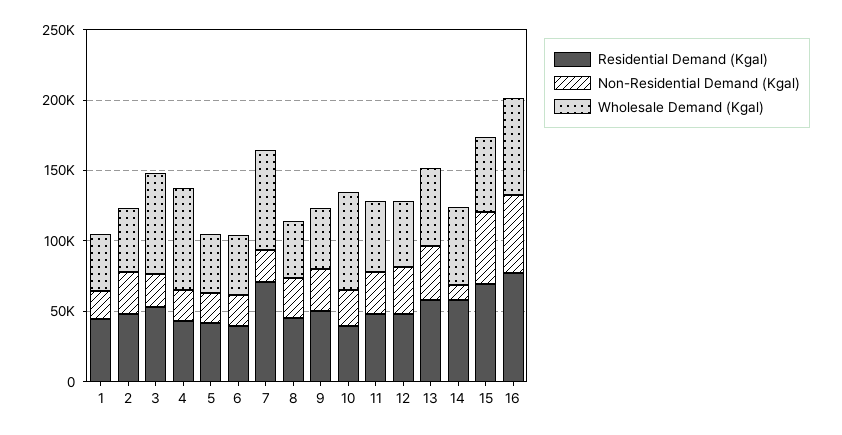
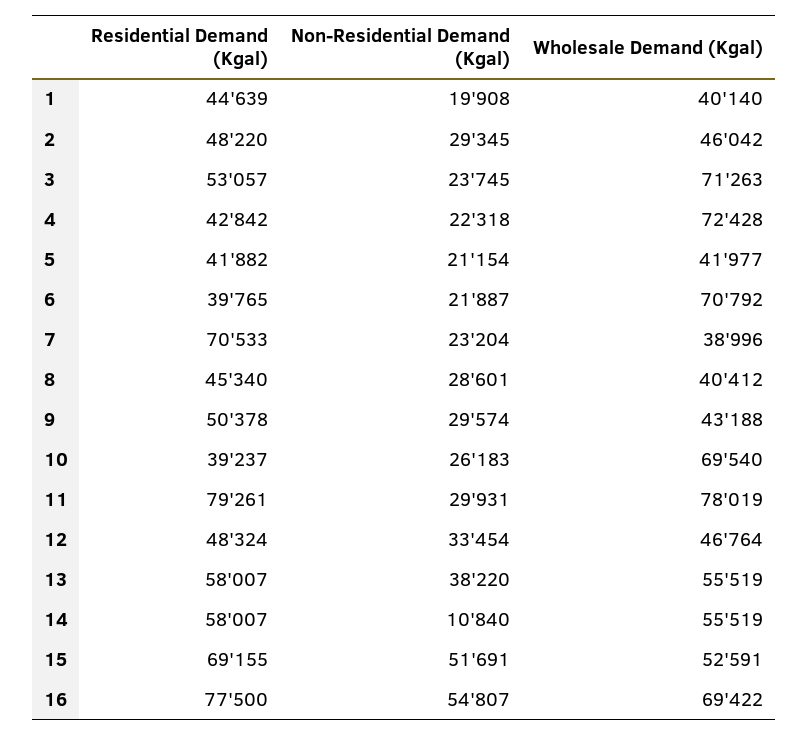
Wholesale Demand (Kgal), 6: 40000 -> 70792
Wholesale Demand (Kgal), 7: 70000 -> 38996
Residential Demand (Kgal), 11: 50000 -> 79261
Wholesale Demand (Kgal), 11: 50000 -> 78019

